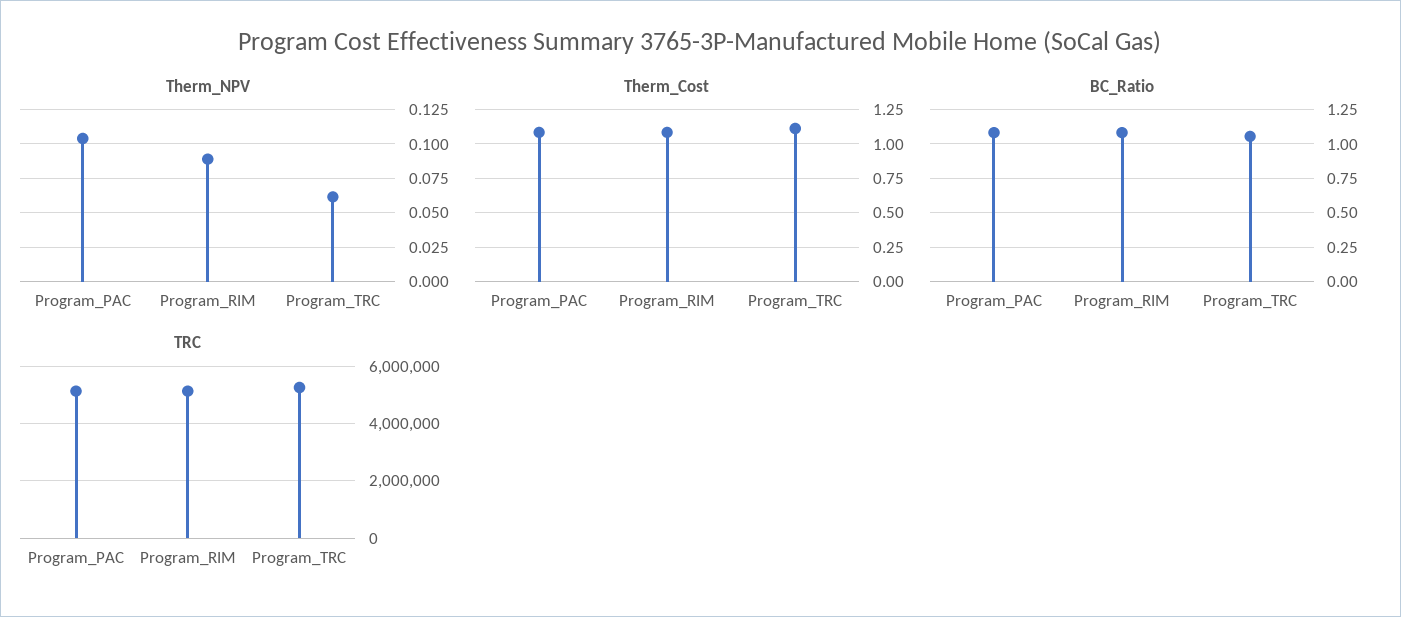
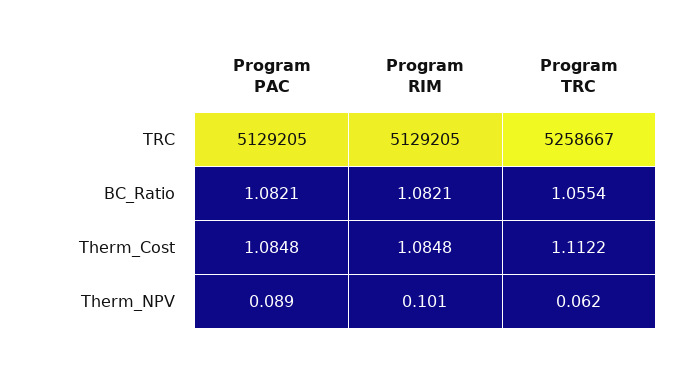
Therm_NPV, Program_PAC: 0.105 -> 0.089
Therm_NPV, Program_RIM: 0.09 -> 0.101

